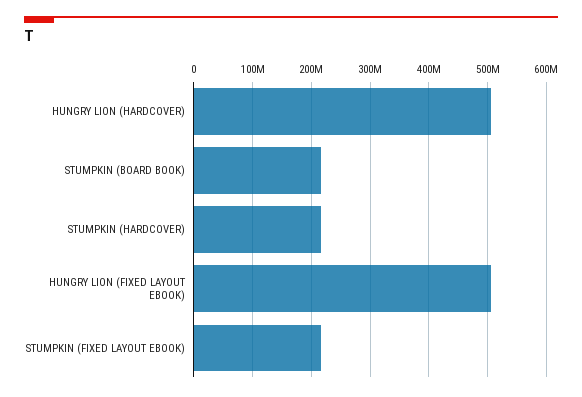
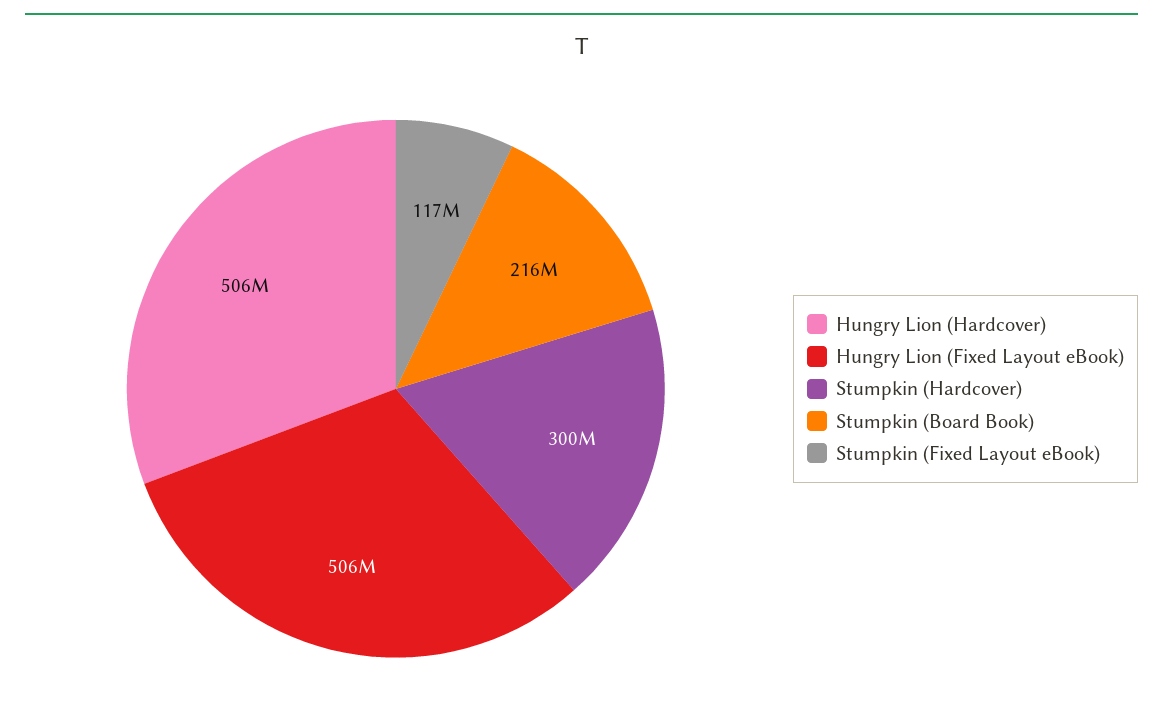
STUMPKIN (HARDCOVER): 220000000 -> 300000000
STUMPKIN (FIXED LAYOUT EBOOK): 220000000 -> 117000000

